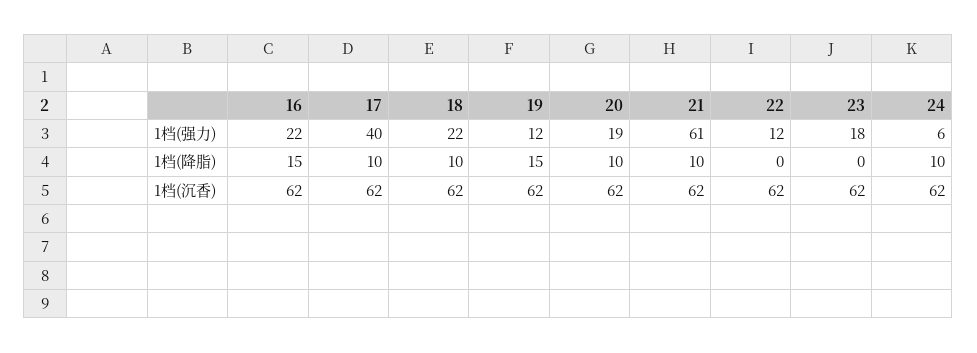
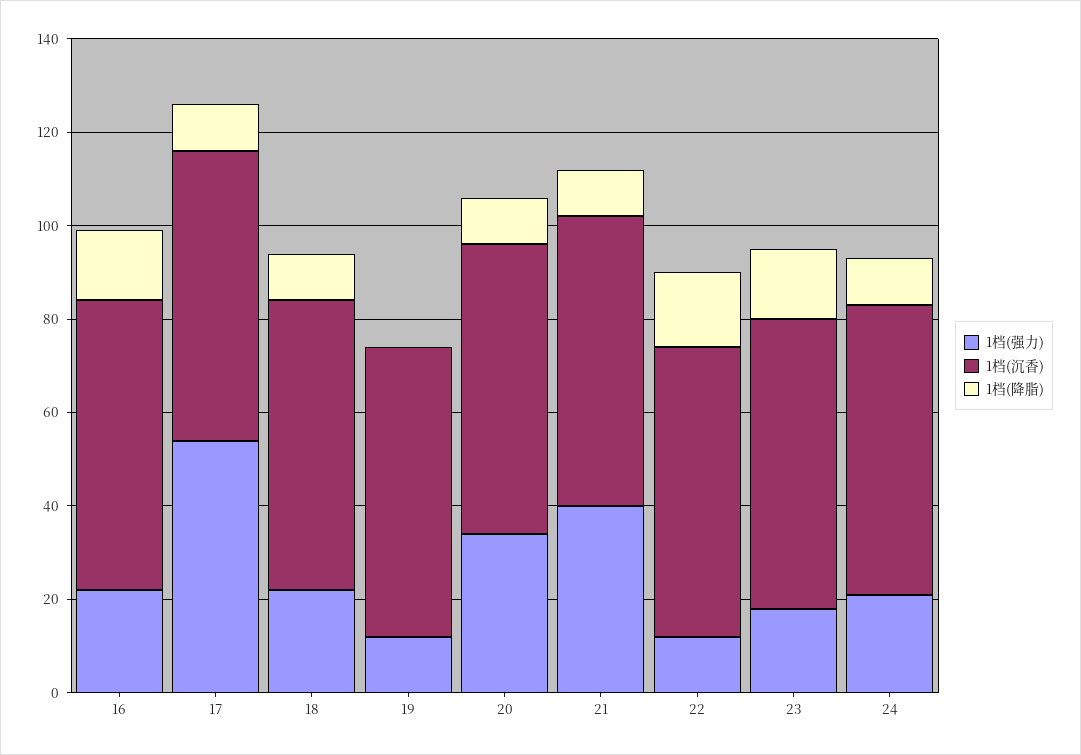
1档(强力), 17: 40 -> 55
1档(强力), 20: 19 -> 35
1档(强力), 21: 61 -> 40
1档(强力), 24: 6 -> 20
1档(降脂), 19: 15 -> 0
1档(降脂), 22: 0 -> 15
1档(降脂), 23: 0 -> 15

